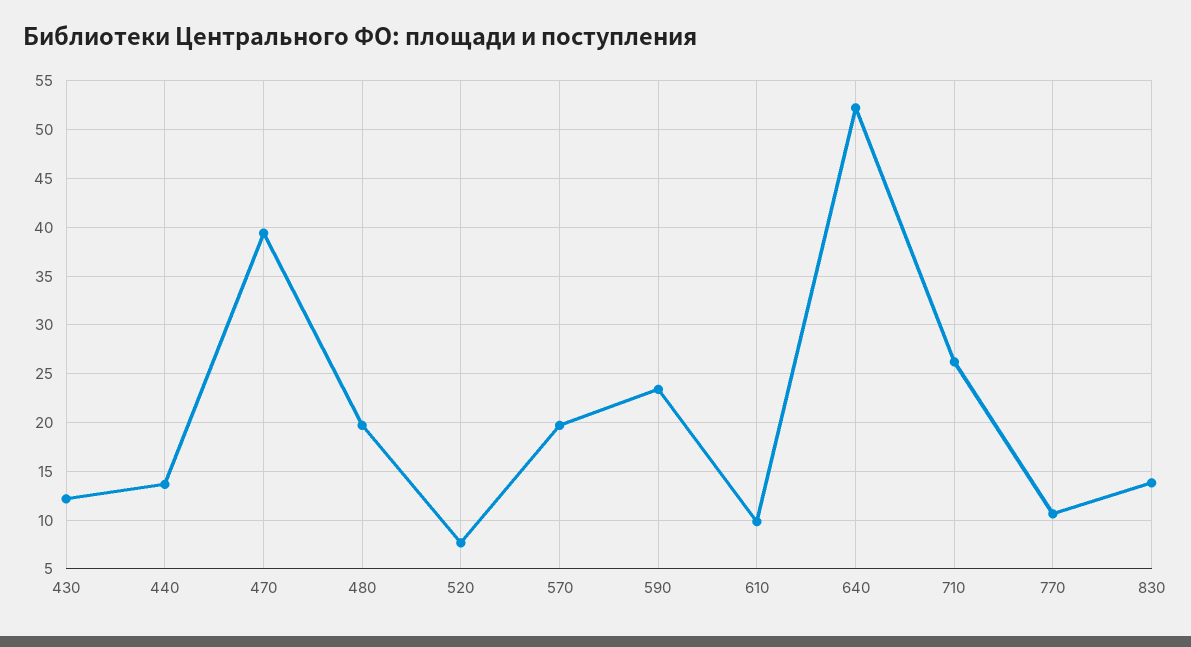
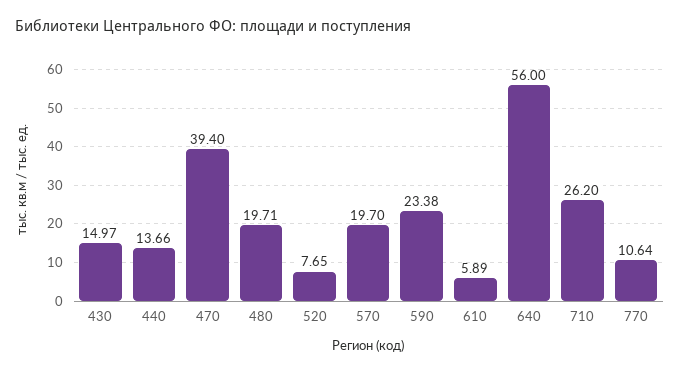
430: 12 -> 14.97
610: 10 -> 5.89
640: 52 -> 56
830: 14 -> none

